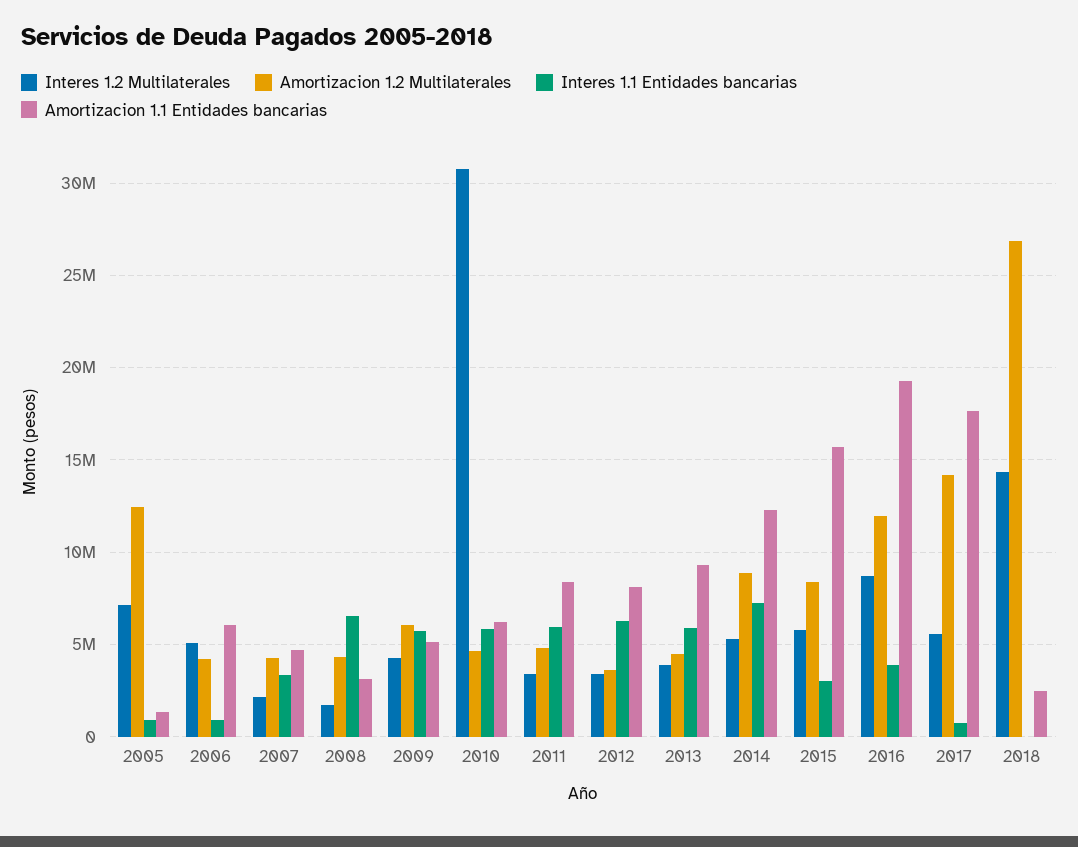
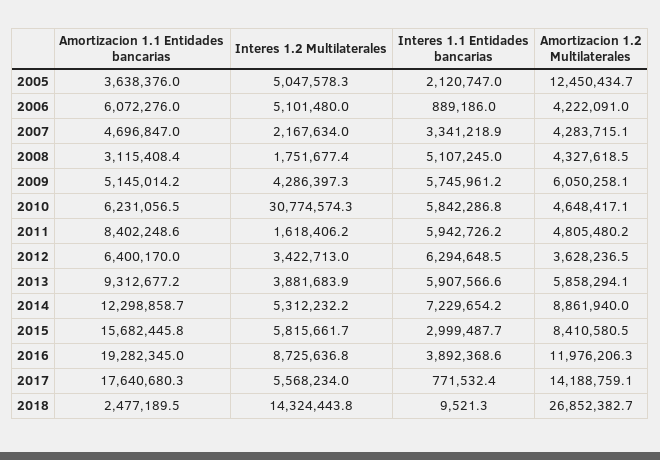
Interes 1.2 Multilaterales, 2005: 7000000 -> 5047578.3
Interes 1.1 Entidades bancarias, 2005: 1000000 -> 2120747
Amortizacion 1.1 Entidades bancarias, 2005: 1500000 -> 3638376
Interes 1.1 Entidades bancarias, 2008: 6500000 -> 5107245
Interes 1.2 Multilaterales, 2011: 3500000 -> 1618406.2
Amortizacion 1.1 Entidades bancarias, 2012: 8000000 -> 6400170
Amortizacion 1.2 Multilaterales, 2013: 4500000 -> 5858294.1

